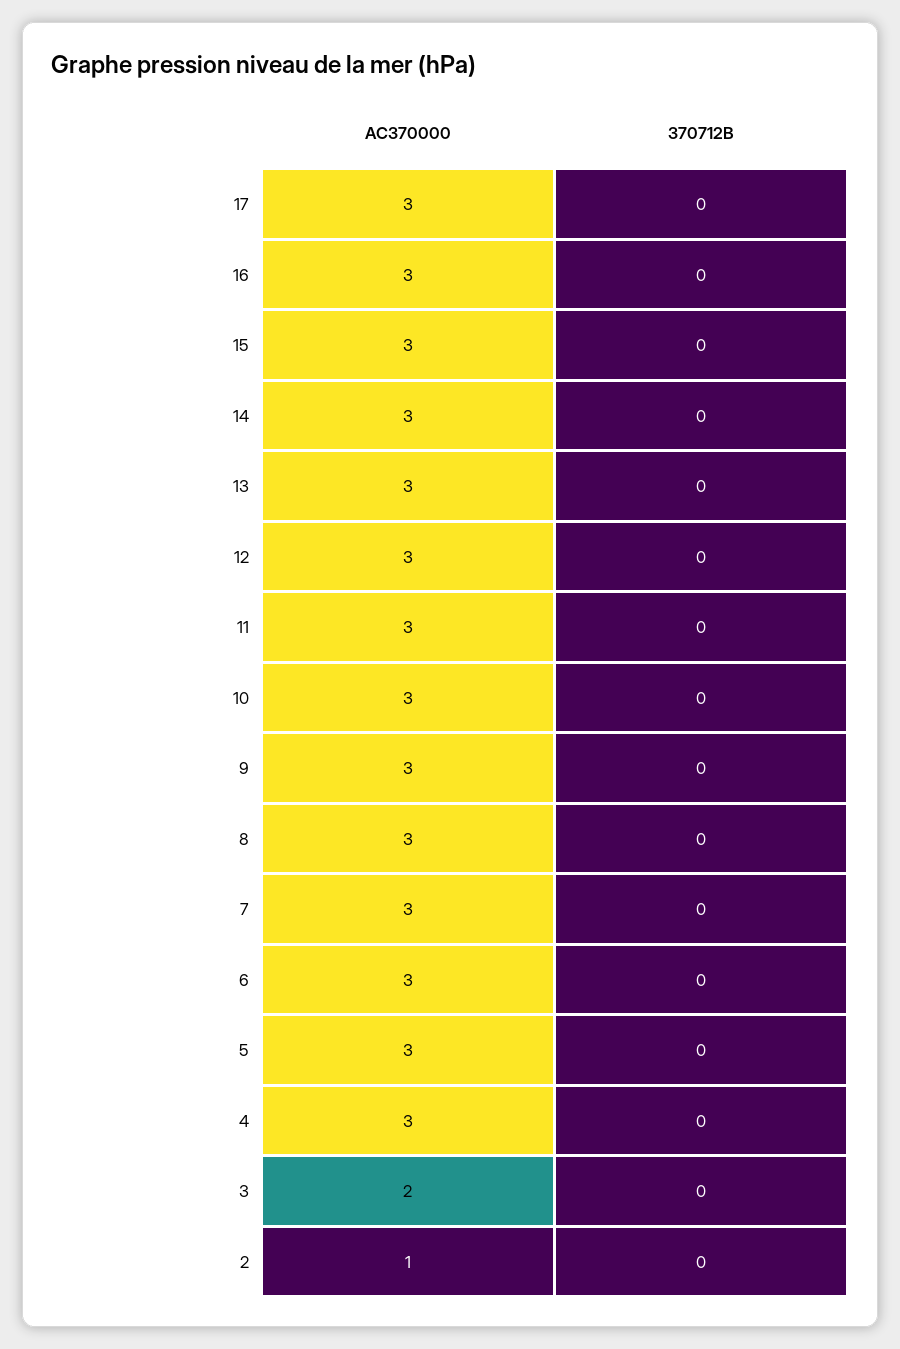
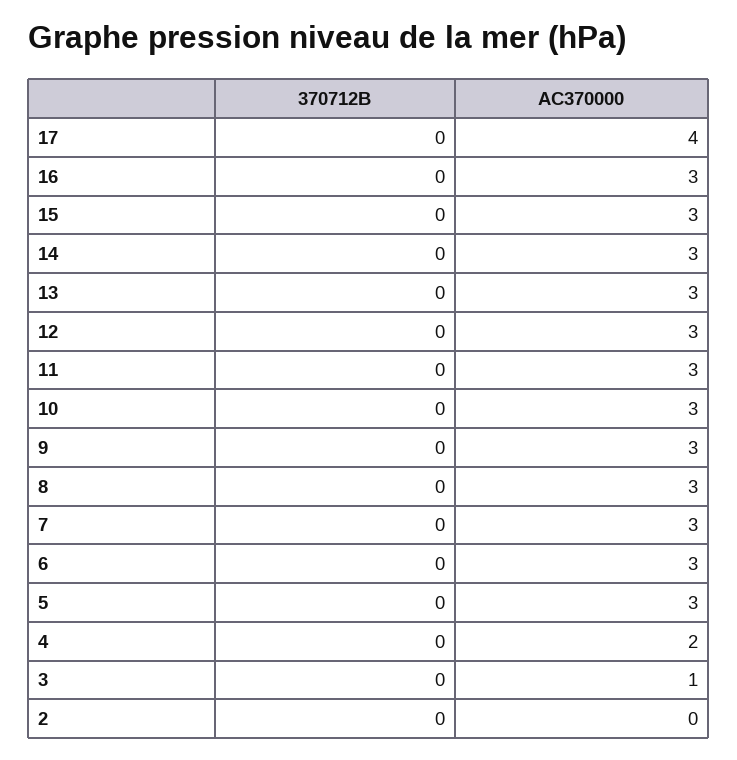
AC370000, 17: 3 -> 4
AC370000, 4: 3 -> 2
AC370000, 3: 2 -> 1
AC370000, 2: 1 -> 0

